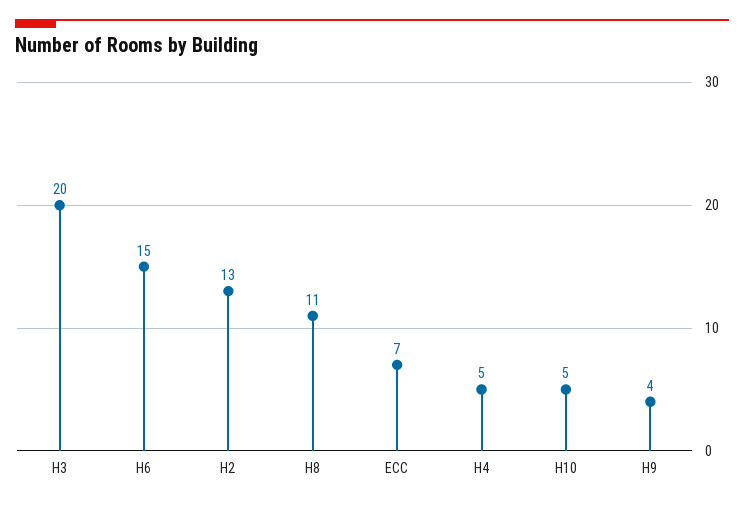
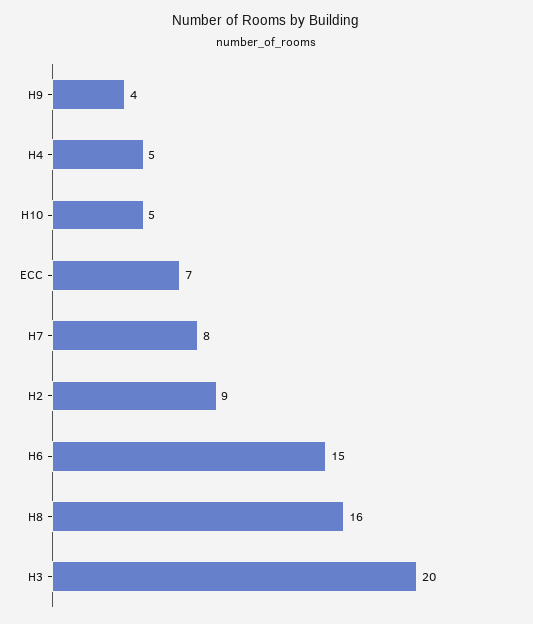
H2: 13 -> 9
H8: 11 -> 16
H7: none -> 8

